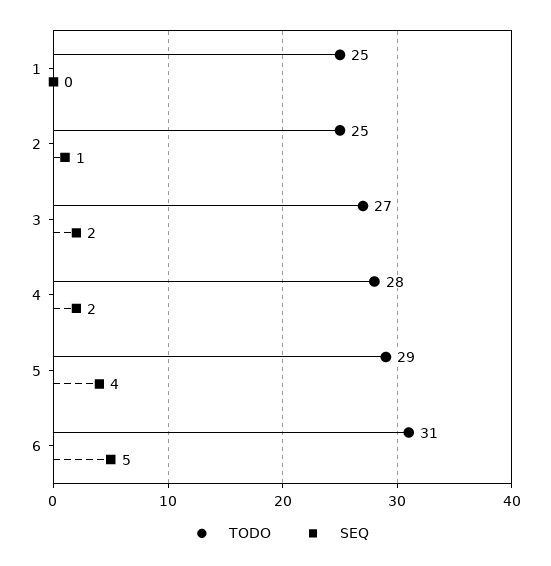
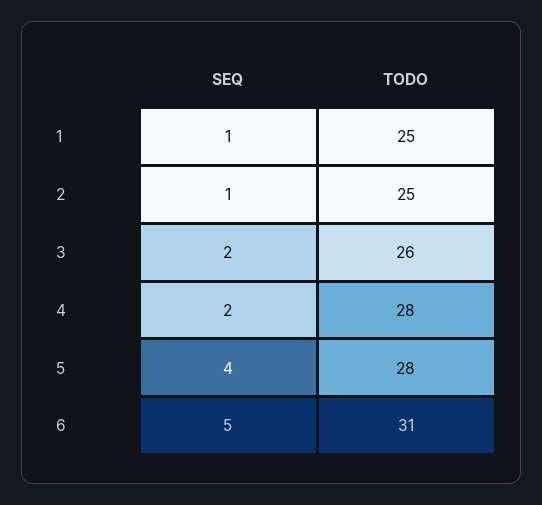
SEQ, 1: 0 -> 1
TODO, 3: 27 -> 26
TODO, 5: 29 -> 28

